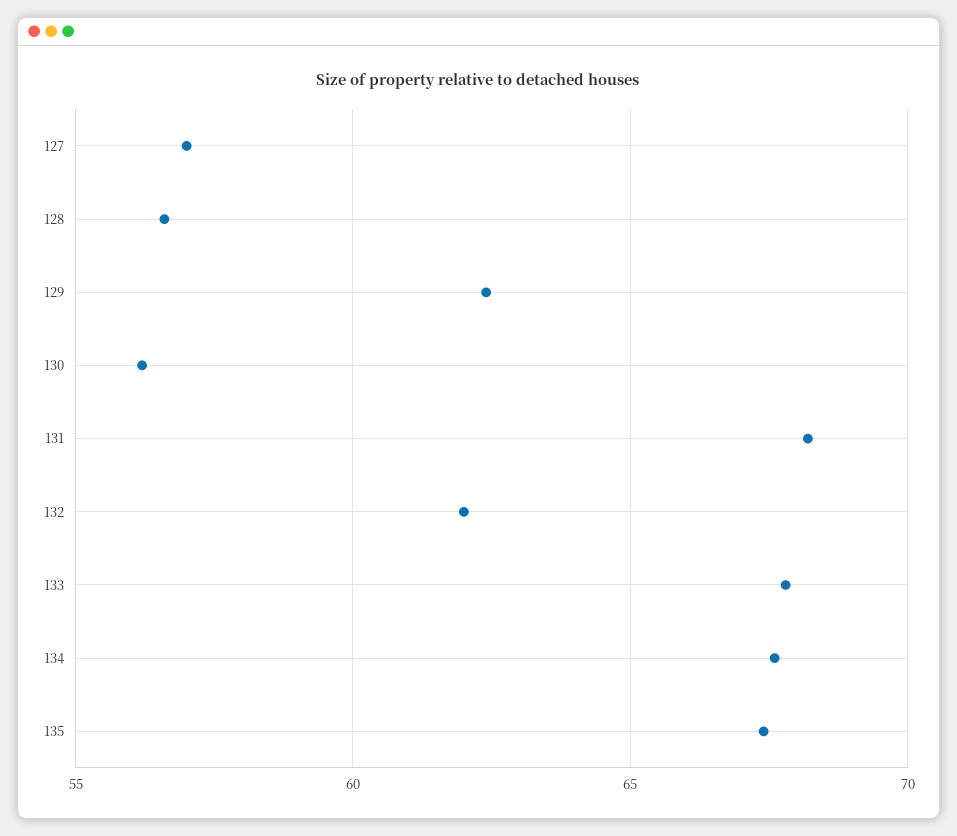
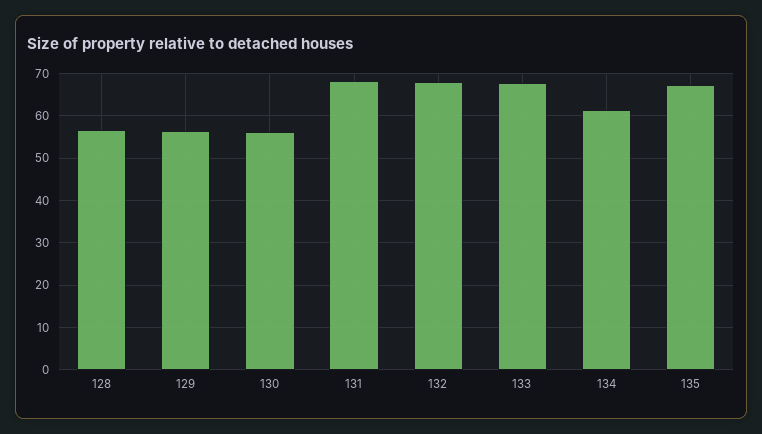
127: 57 -> none
129: 62.5 -> 56
132: 62 -> 68
134: 67.5 -> 62

